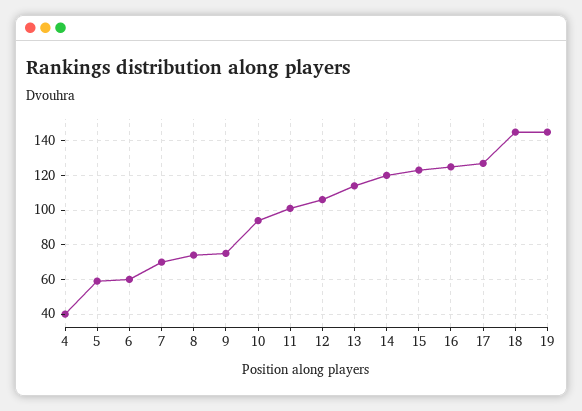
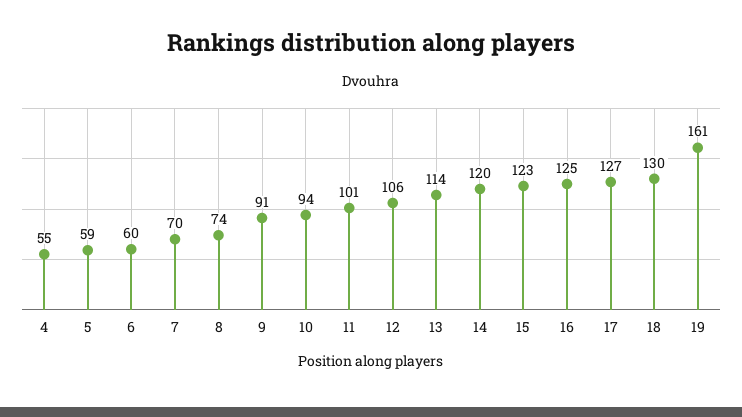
4: 40 -> 55
9: 75 -> 91
18: 145 -> 130
19: 145 -> 161

